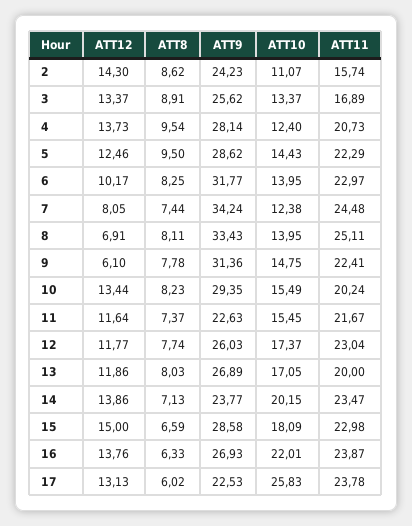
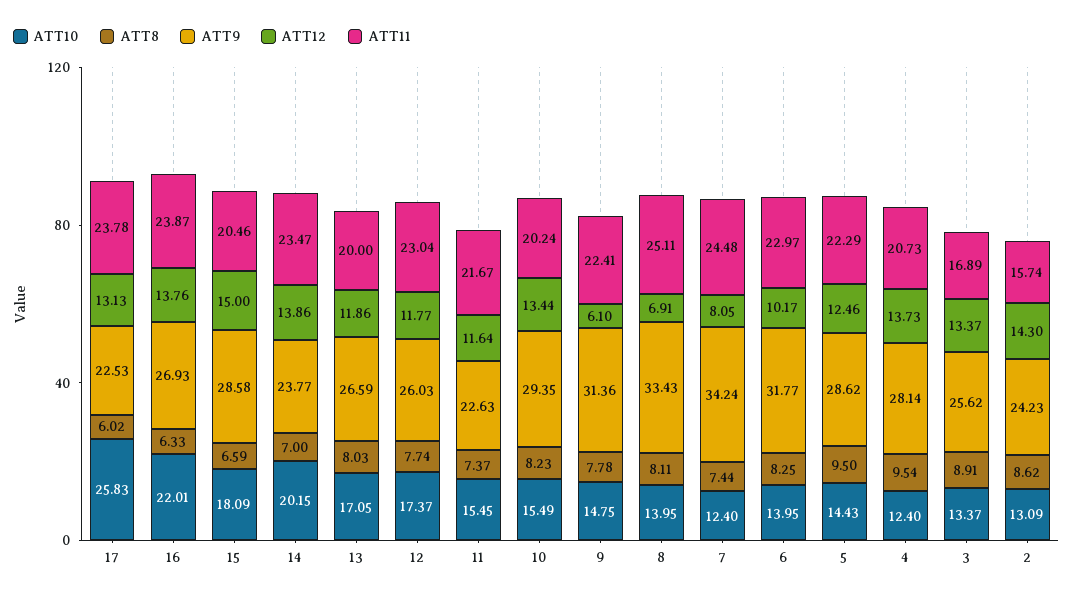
ATT10, 2: 11.07 -> 13.09
ATT10, 7: 12.38 -> 12.4
ATT9, 13: 26.89 -> 26.59
ATT8, 14: 7.13 -> 7
ATT11, 15: 22.98 -> 20.46

